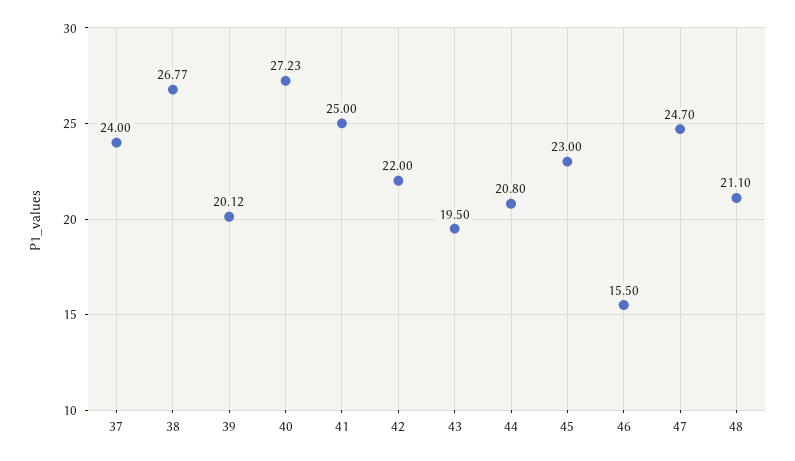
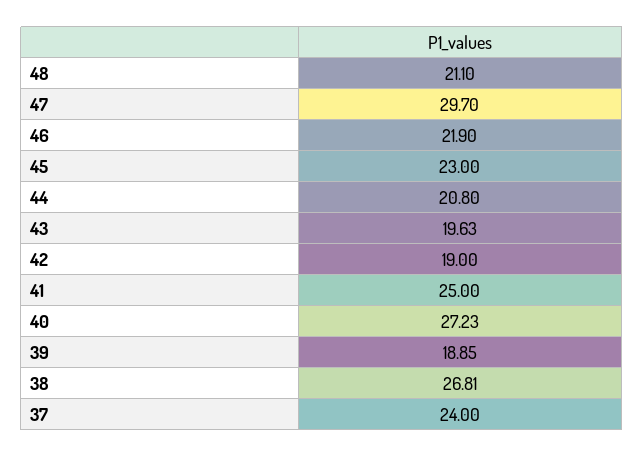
38: 26.77 -> 26.81
39: 20.12 -> 18.85
42: 22 -> 19
43: 19.5 -> 19.63
46: 15.5 -> 21.9
47: 24.7 -> 29.7

